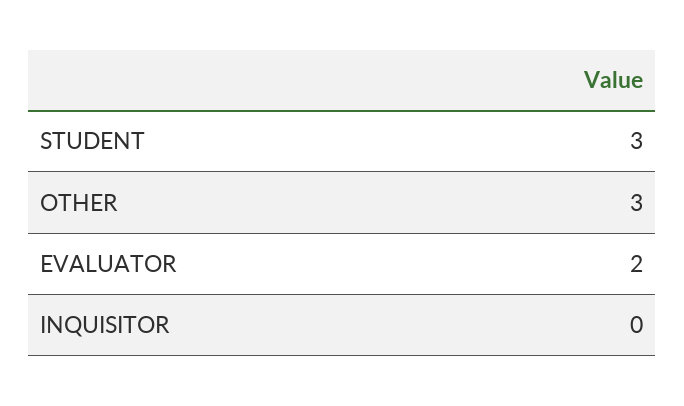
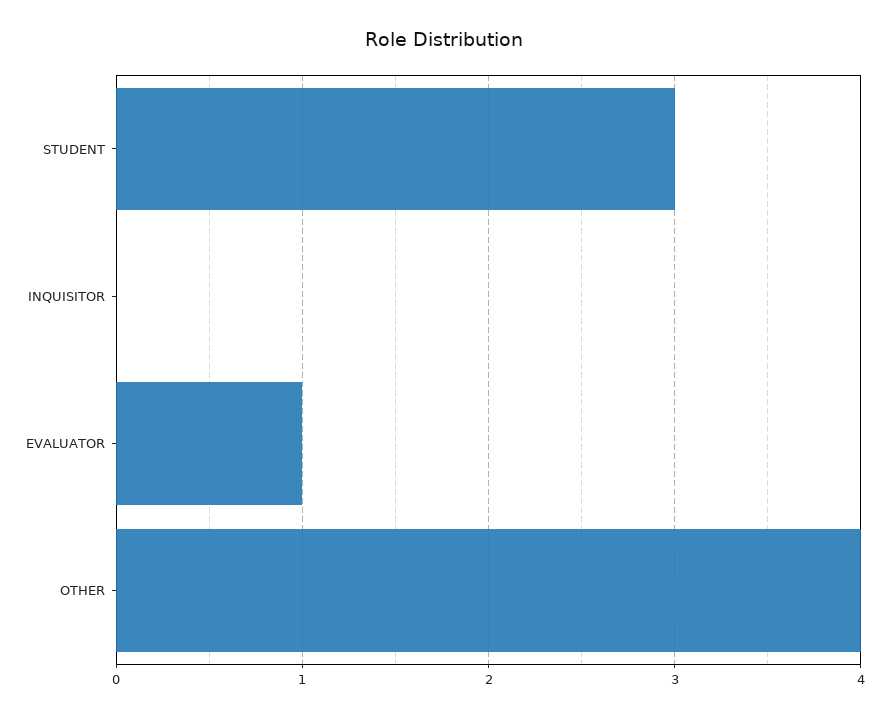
OTHER: 3 -> 4
EVALUATOR: 2 -> 1

